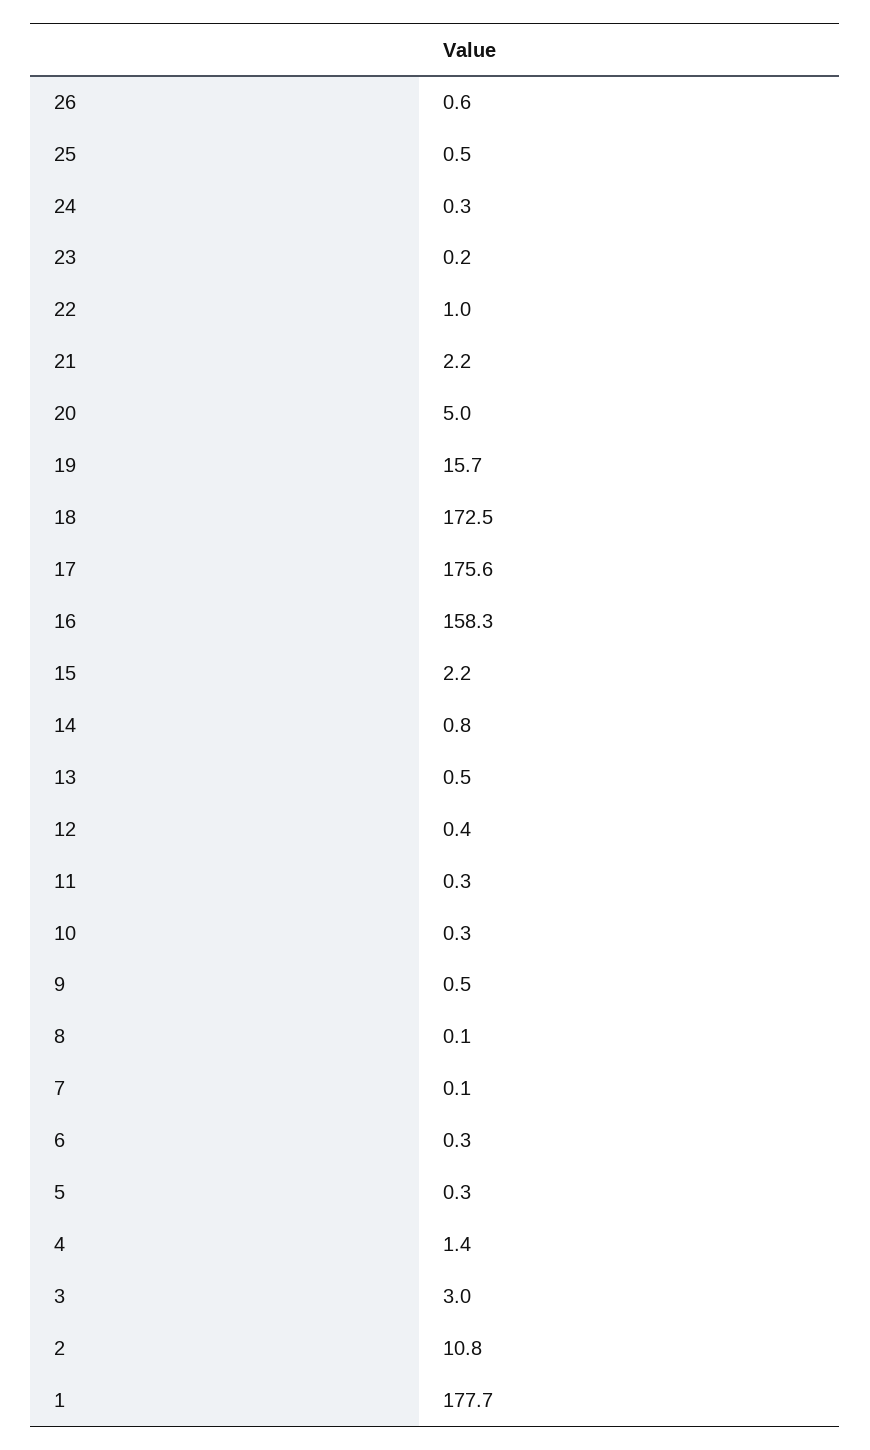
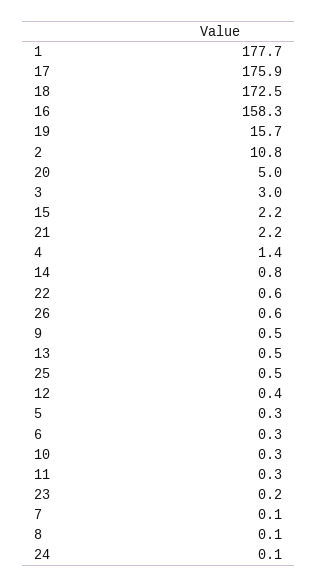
24: 0.3 -> 0.1
22: 1 -> 0.6
17: 175.6 -> 175.9

